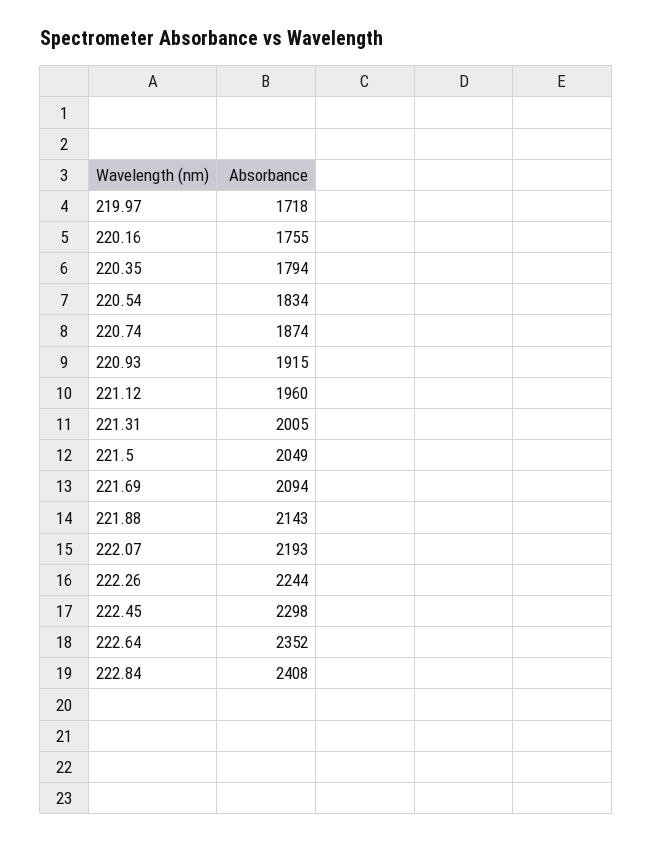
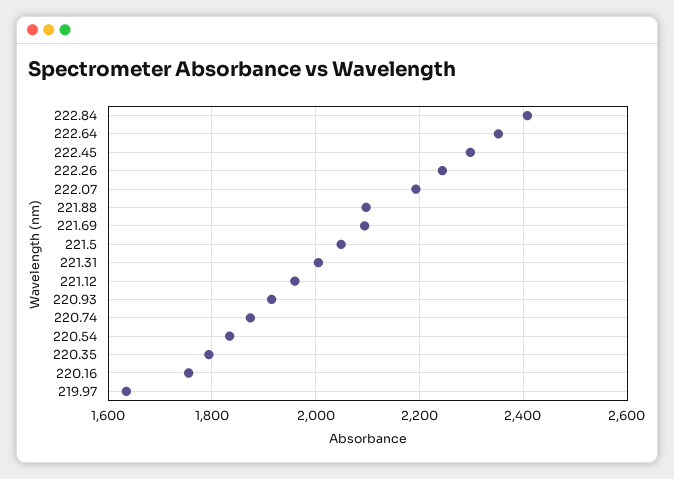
219.97: 1718 -> 1640
221.88: 2143 -> 2100

